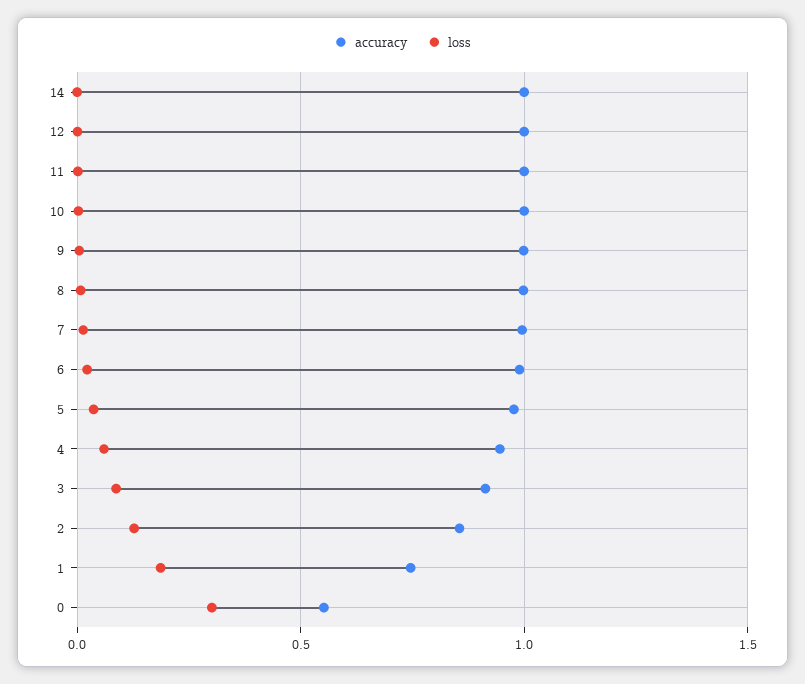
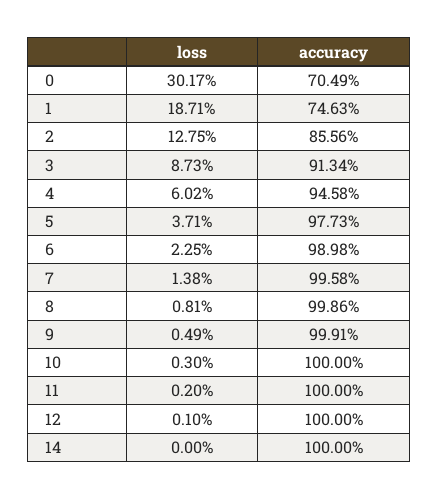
accuracy, 0: 0.55 -> 0.7049

